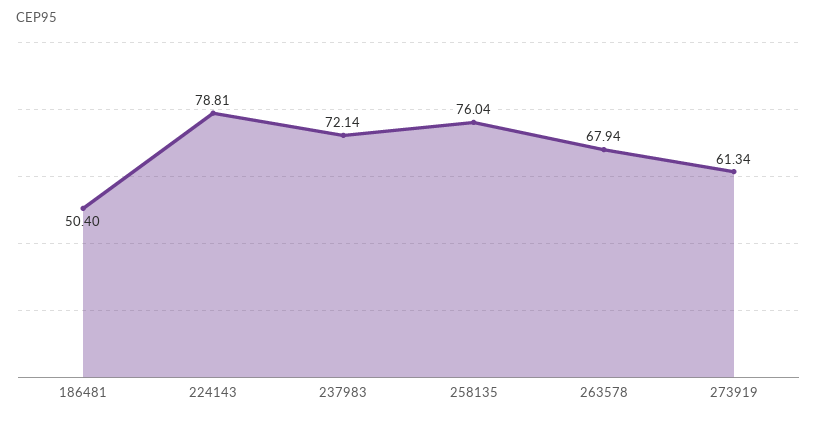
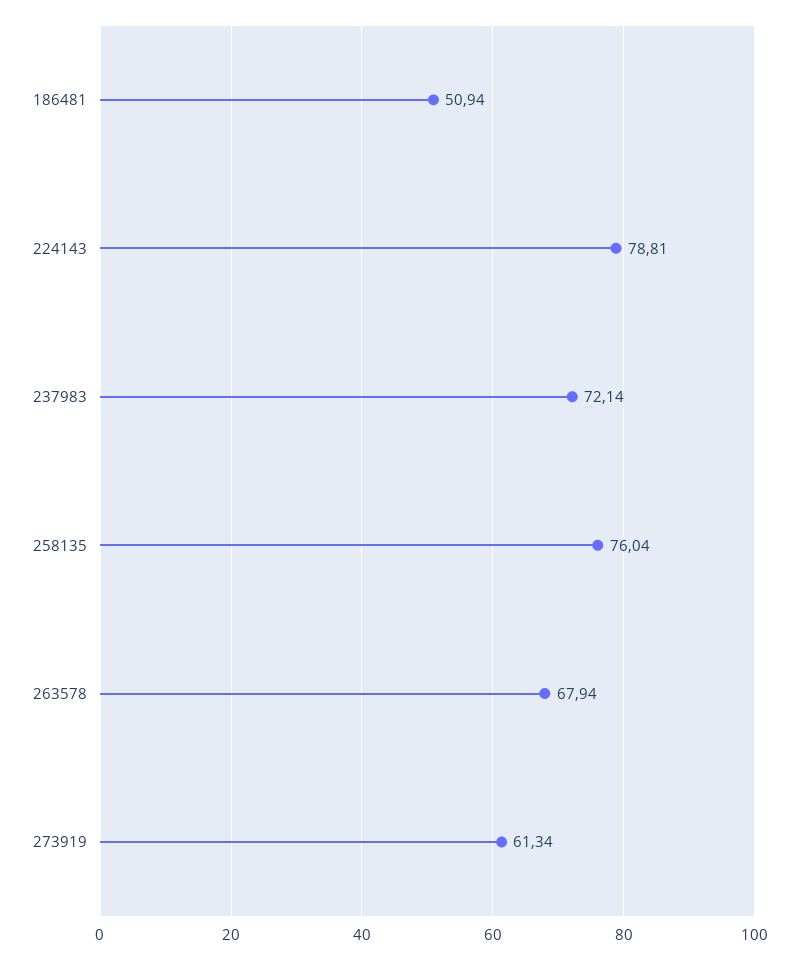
186481: 50.4 -> 50.94

